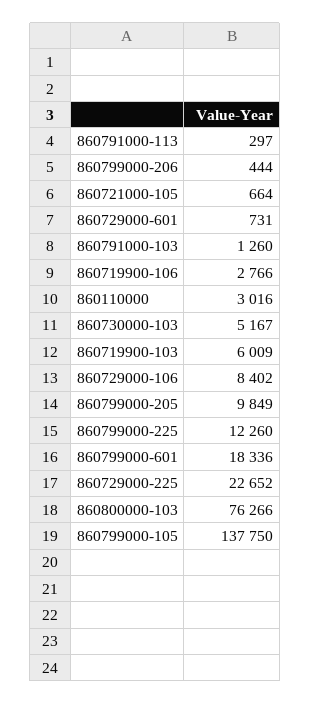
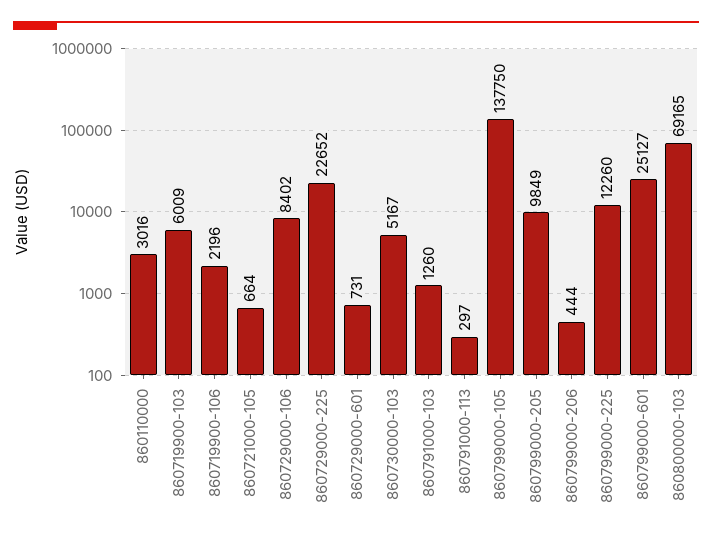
860719900-106: 2766 -> 2196
860799000-601: 18336 -> 25127
860800000-103: 76266 -> 69165

